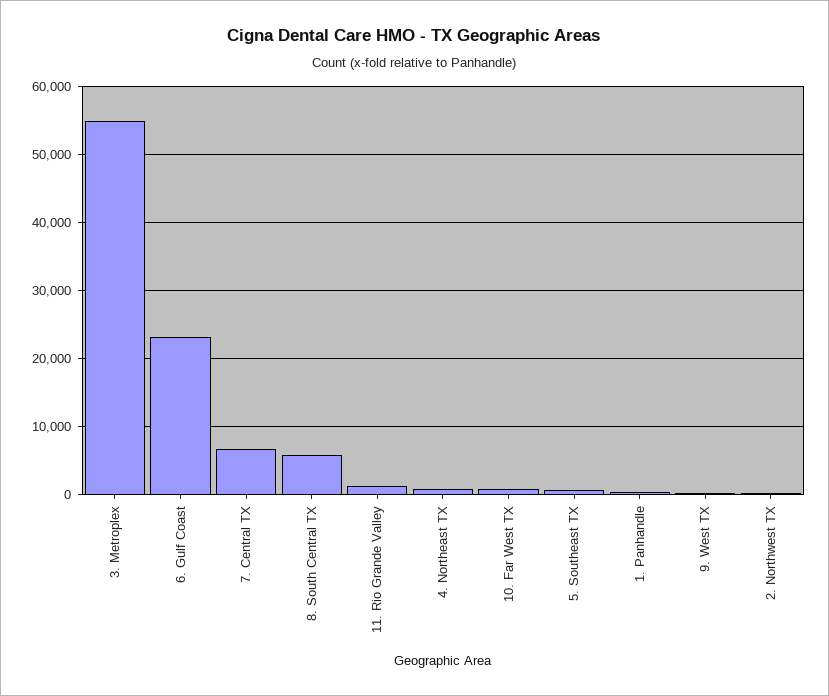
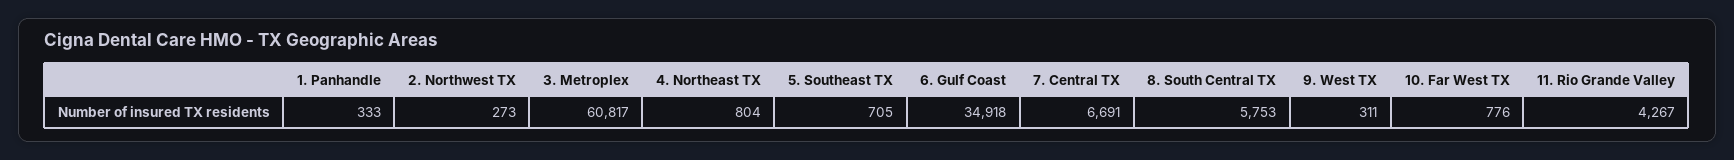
3. Metroplex: 55000 -> 60817
6. Gulf Coast: 23000 -> 34918
11. Rio Grande Valley: 1000 -> 4267

